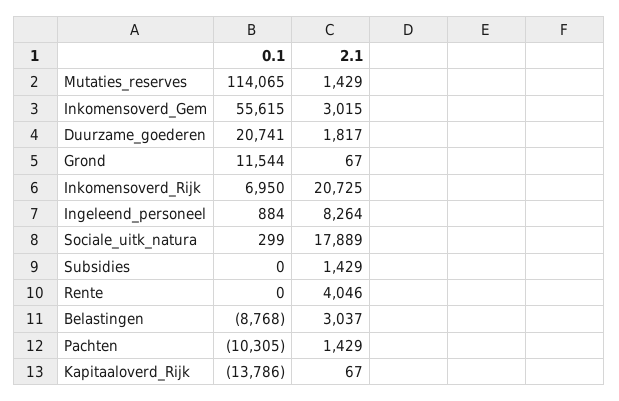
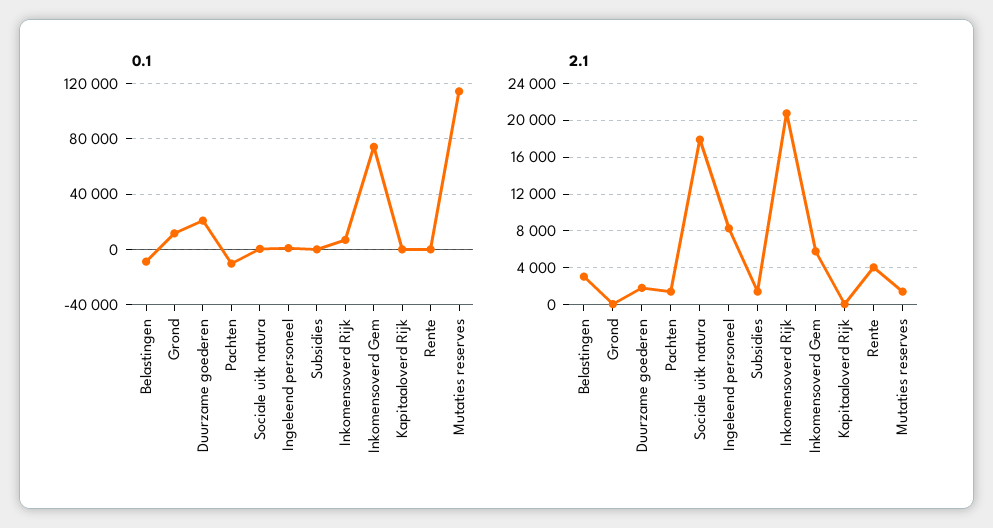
0.1, Inkomensoverd_Gem: 55615 -> 75000
2.1, Inkomensoverd_Gem: 3015 -> 6000
0.1, Kapitaaloverd_Rijk: -13786 -> 0

